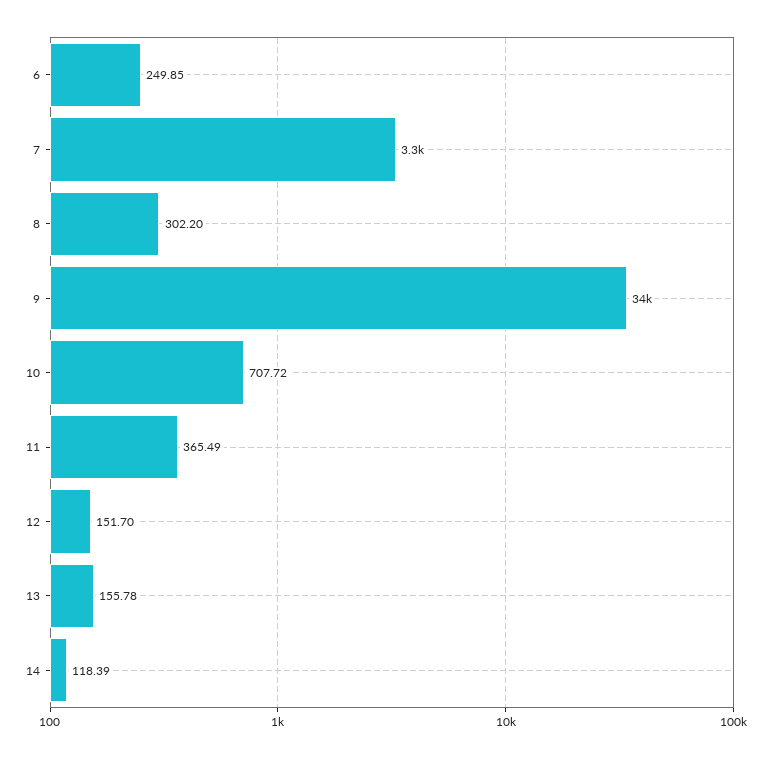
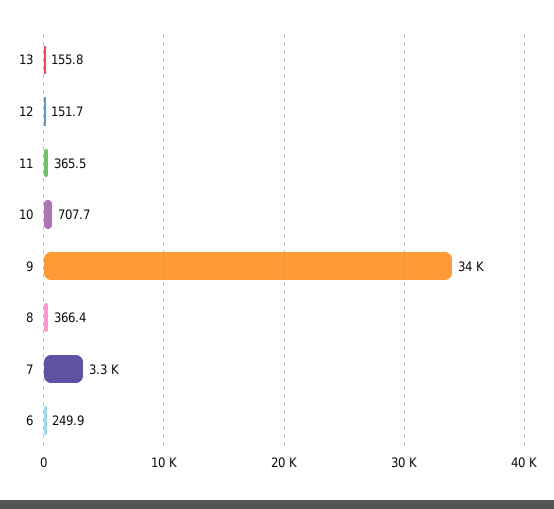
8: 302.2 -> 366.4
14: 118.39 -> none

